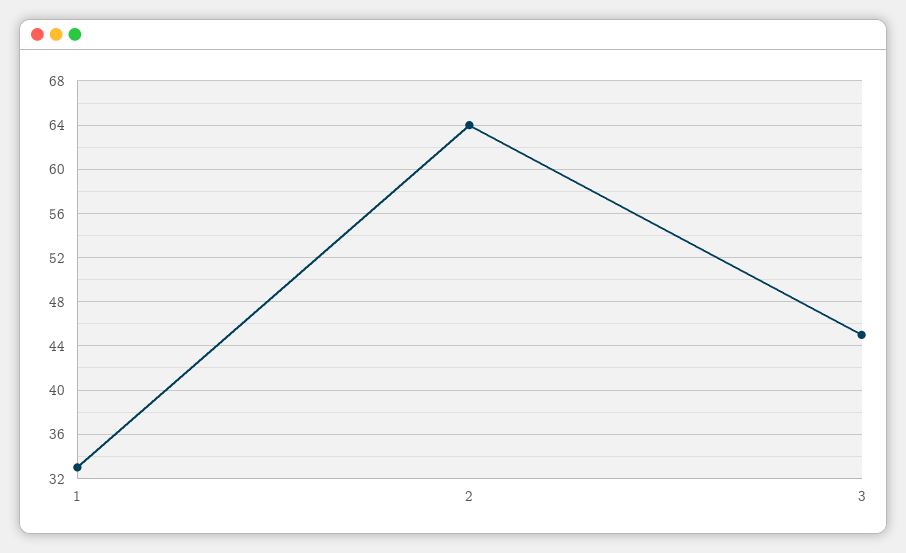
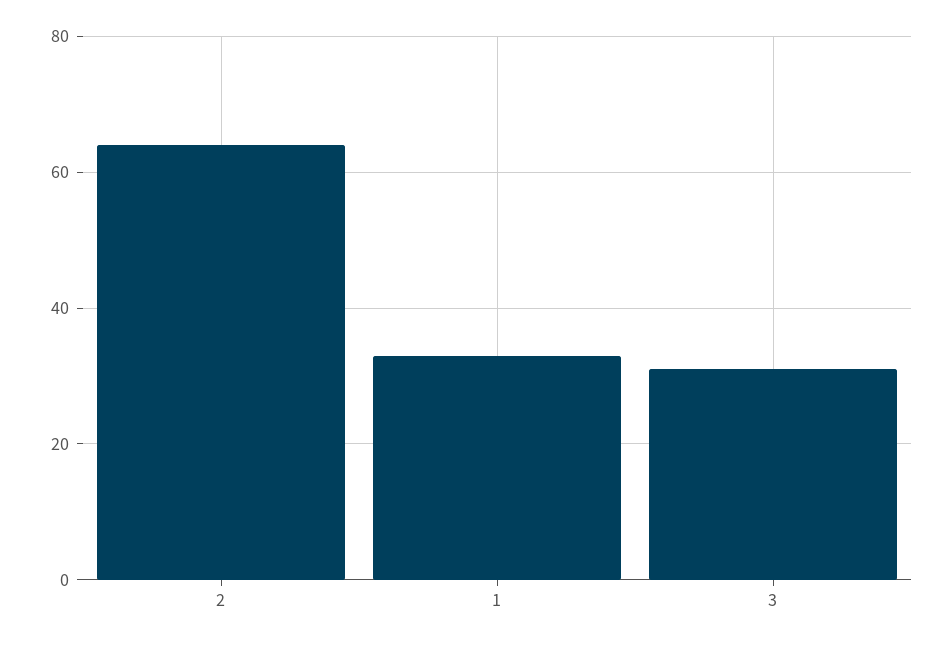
3: 45 -> 30

